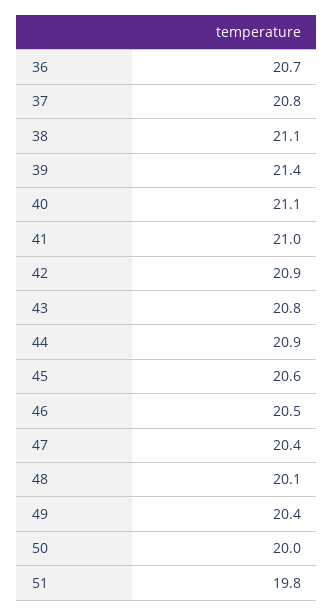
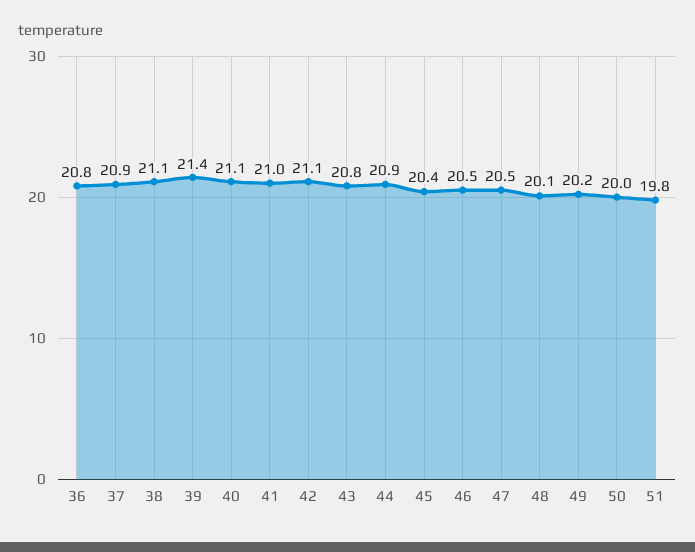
36: 20.7 -> 20.8
37: 20.8 -> 20.9
42: 20.9 -> 21.1
45: 20.6 -> 20.4
47: 20.4 -> 20.5
49: 20.4 -> 20.2

